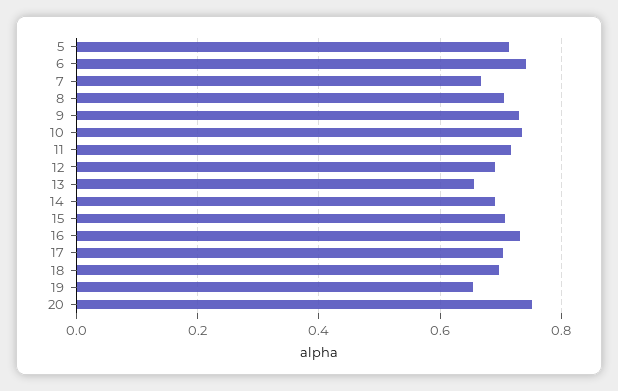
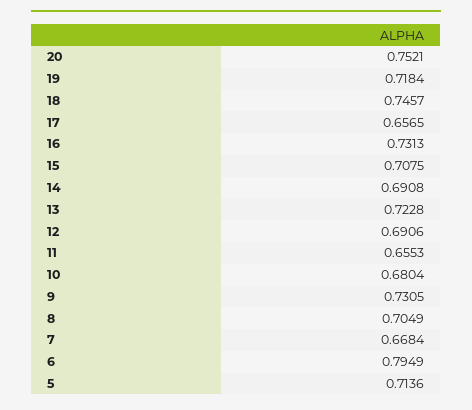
6: 0.74 -> 0.7949
10: 0.74 -> 0.6804
11: 0.72 -> 0.6553
13: 0.66 -> 0.7228
17: 0.7 -> 0.6565
18: 0.7 -> 0.7457
19: 0.66 -> 0.7184

